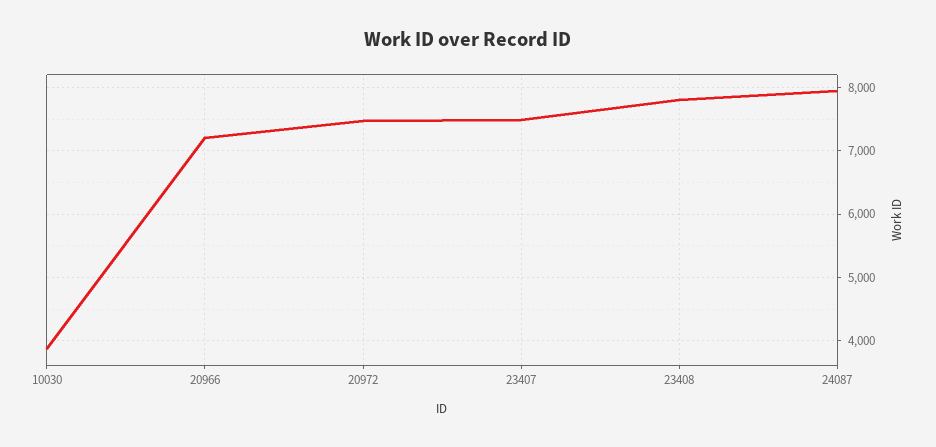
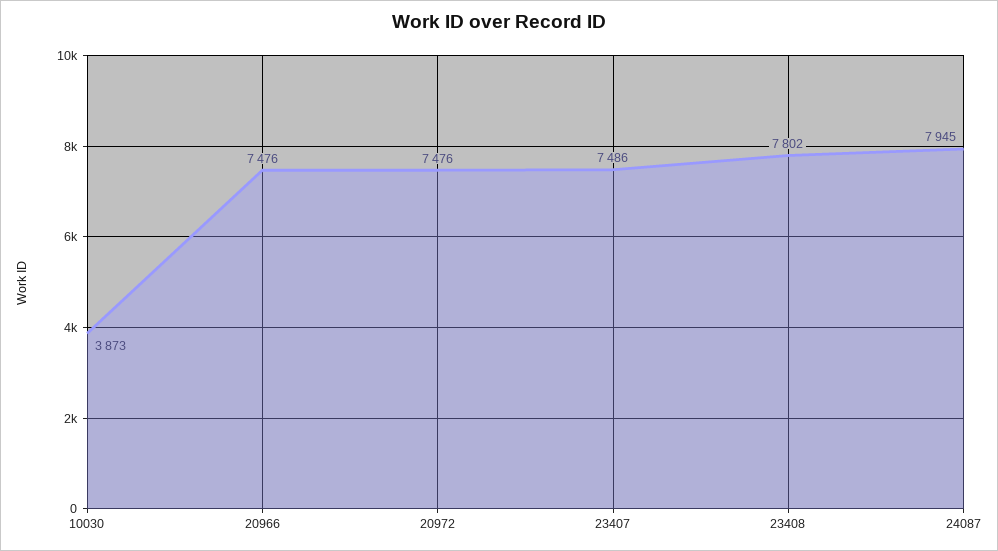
20966: 7200 -> 7476

